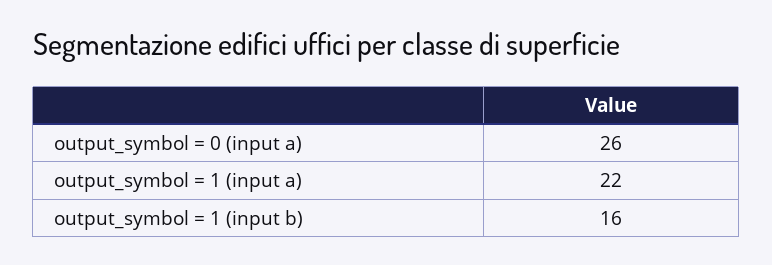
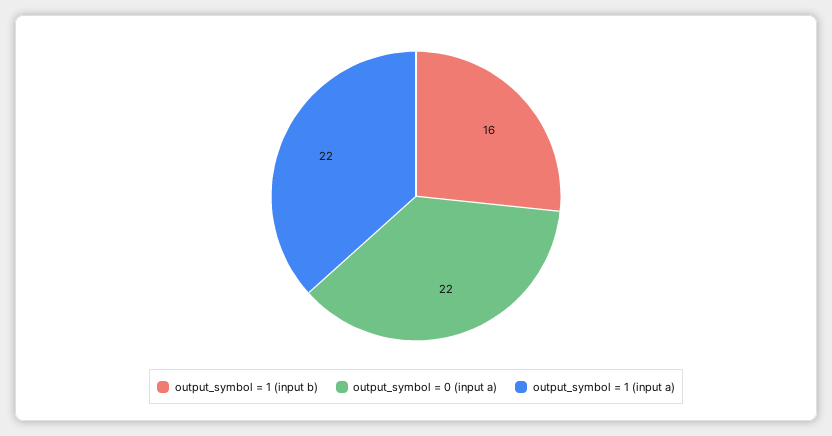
output_symbol = 0 (input a): 26 -> 22

